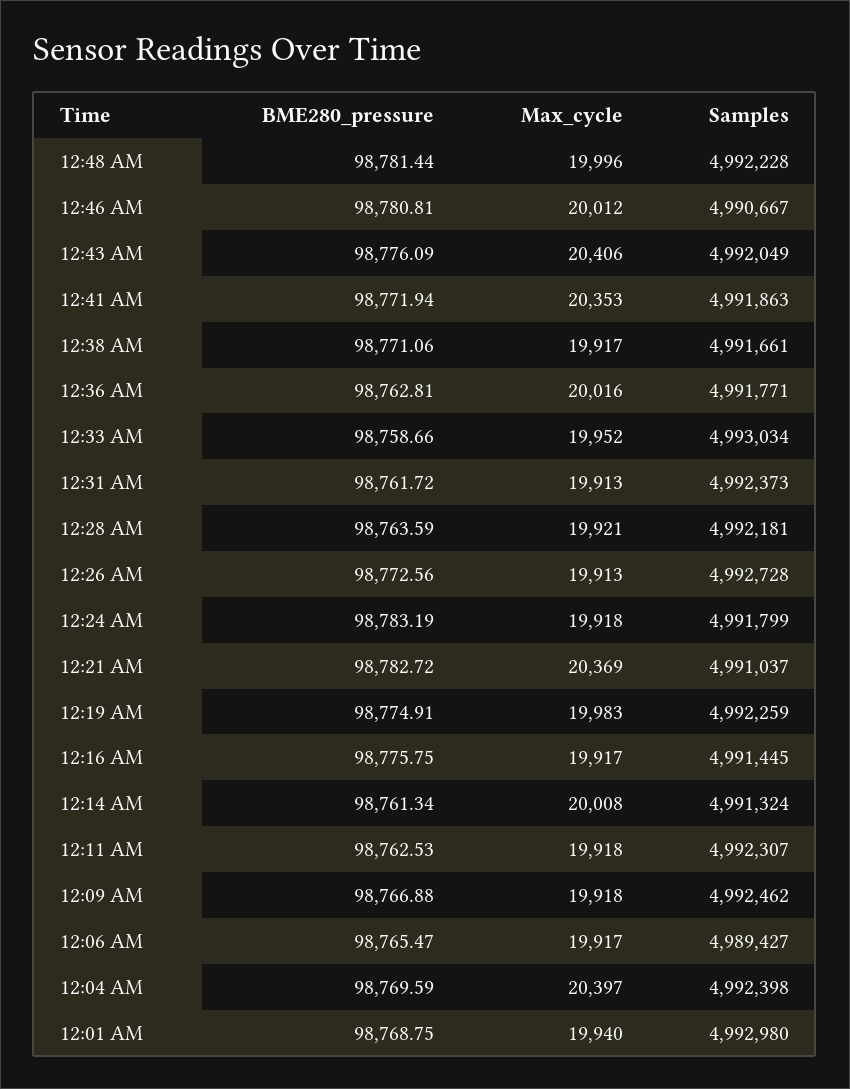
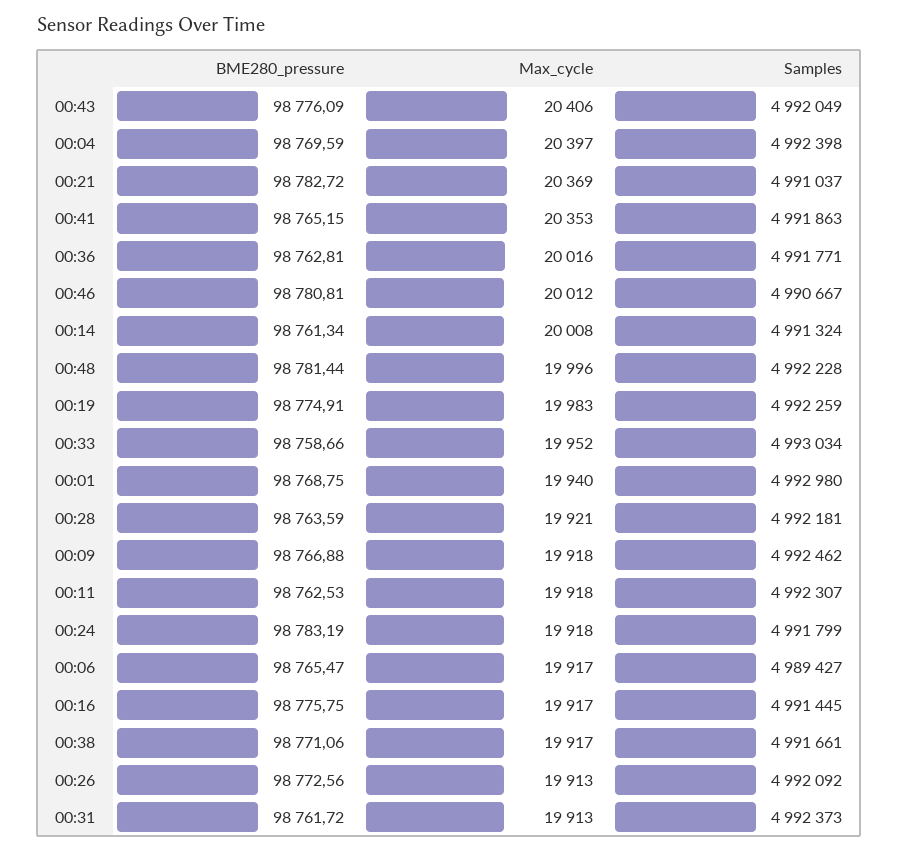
BME280_pressure, 12:41 AM: 98771.94 -> 98765.15
Samples, 12:26 AM: 4992728 -> 4992092

